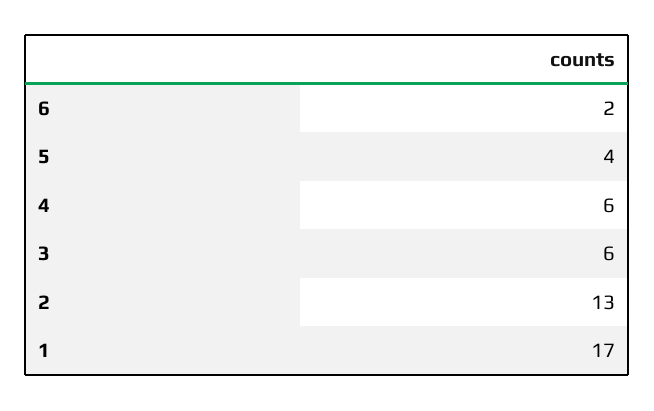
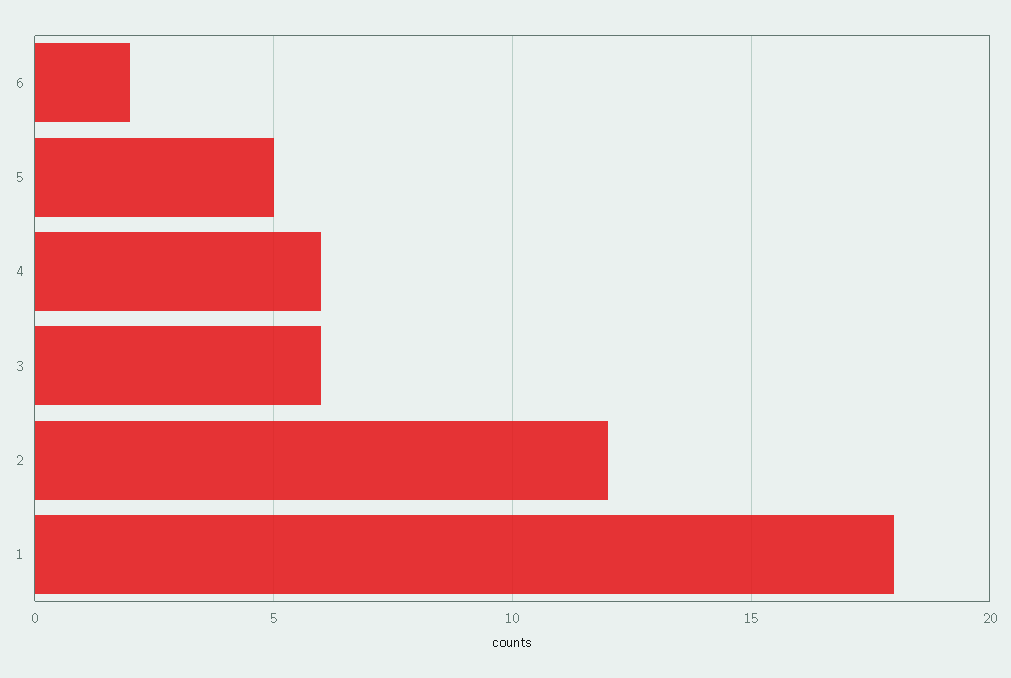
5: 4 -> 5
2: 13 -> 12
1: 17 -> 18

